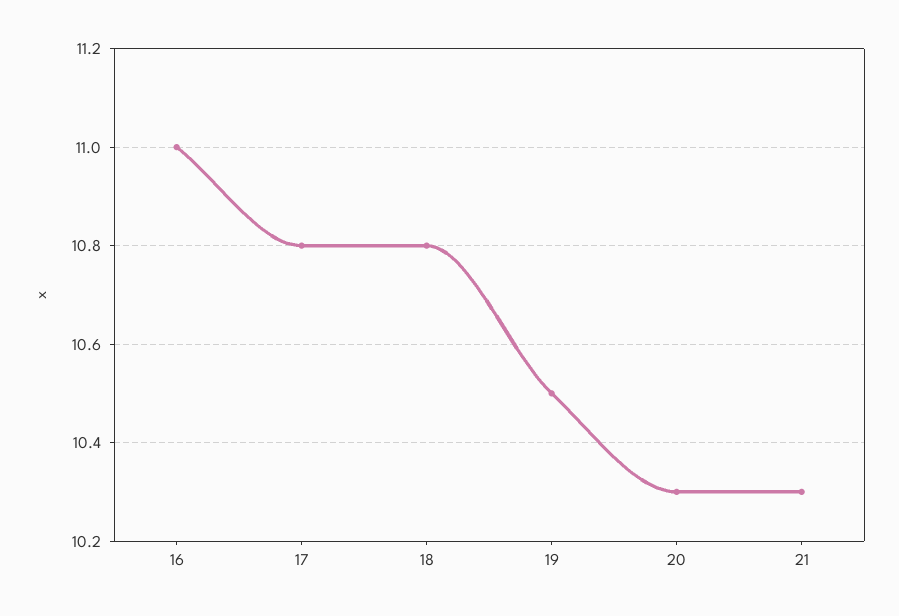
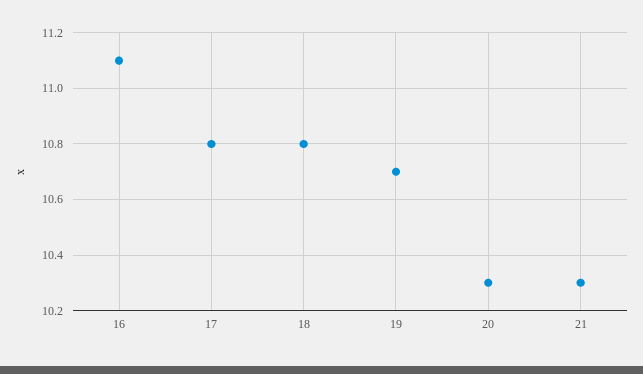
16: 11 -> 11.1
19: 10.5 -> 10.7

